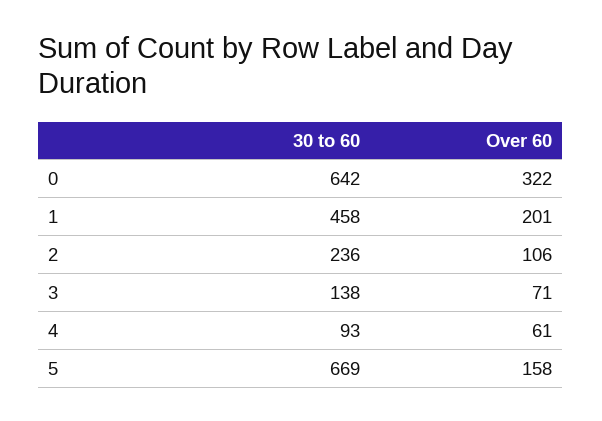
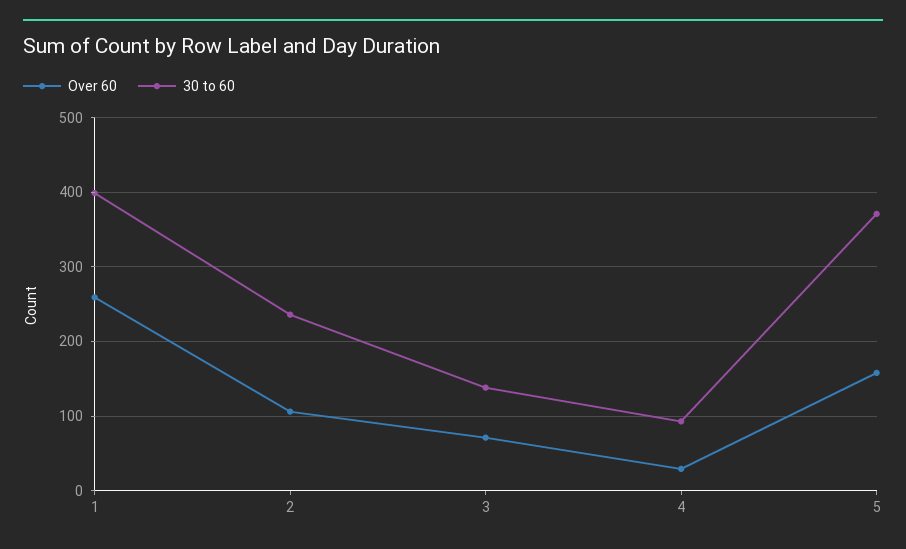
30 to 60, 0: 642 -> none
Over 60, 0: 322 -> none
30 to 60, 1: 458 -> 400
Over 60, 1: 201 -> 260
Over 60, 4: 61 -> 30
30 to 60, 5: 669 -> 370

